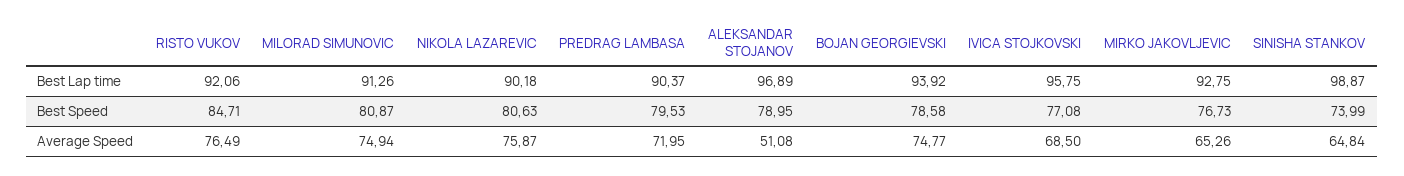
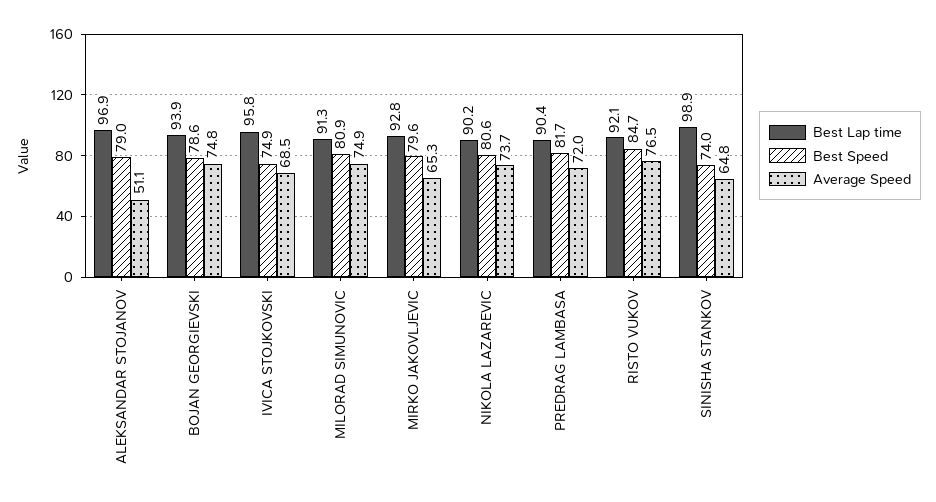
Best Speed, PREDRAG LAMBASA: 79.53 -> 81.7
Best Speed, IVICA STOJKOVSKI: 77.08 -> 74.9
Best Speed, MIRKO JAKOVLJEVIC: 76.73 -> 79.6
Average Speed, NIKOLA LAZAREVIC: 75.87 -> 73.7

